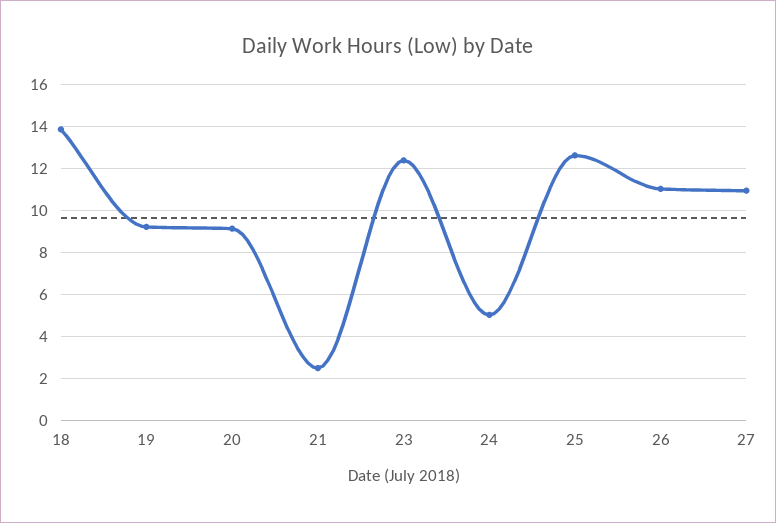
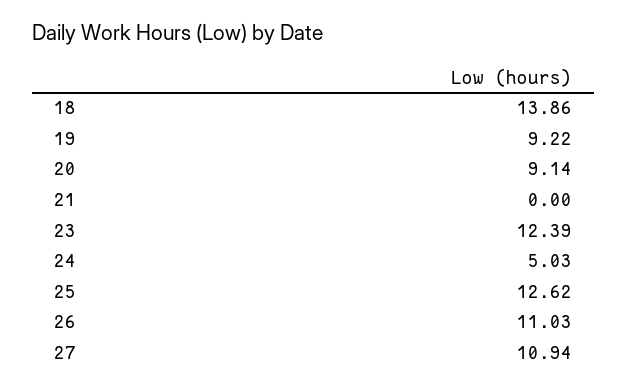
21: 2.5 -> 0

